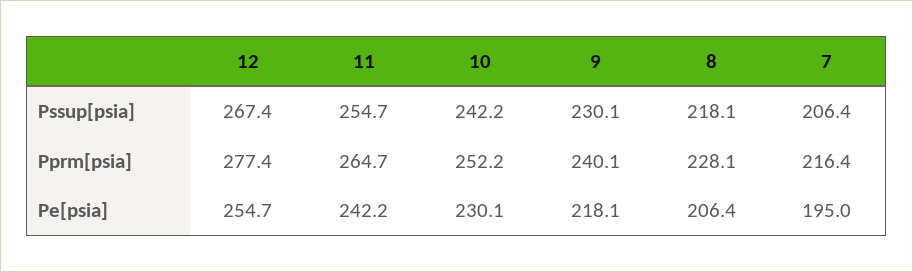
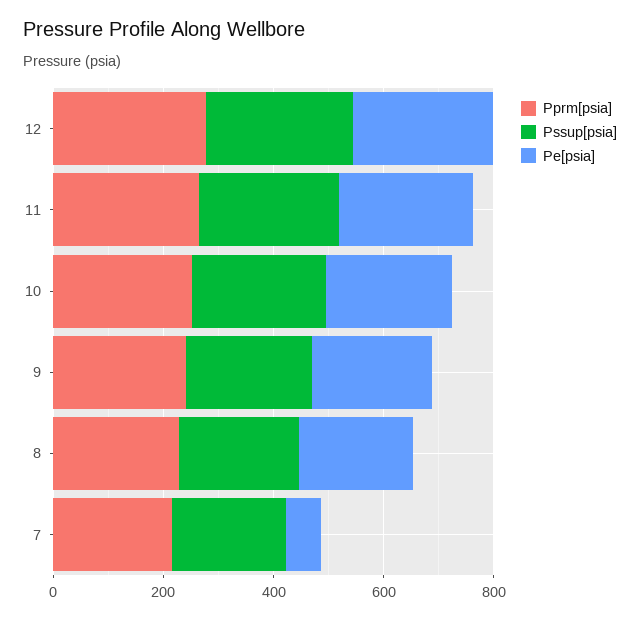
Pe[psia], 7: 195 -> 50

